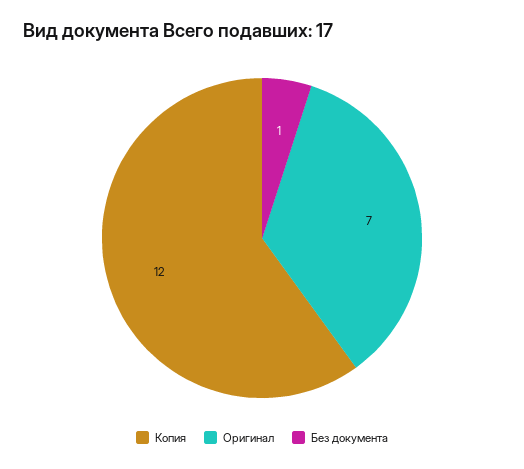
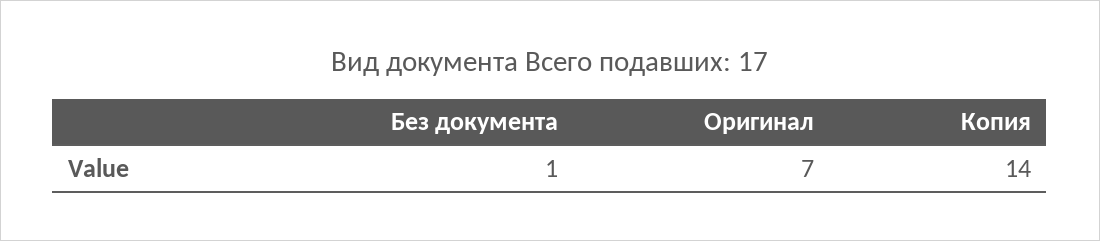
Копия: 12 -> 14

